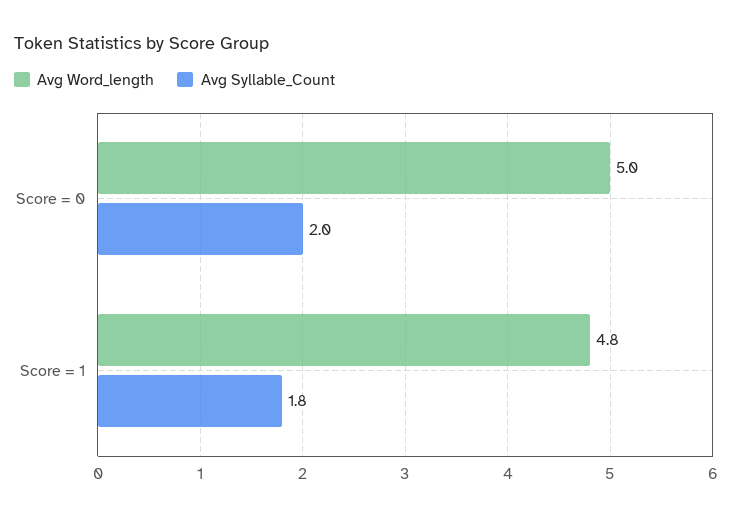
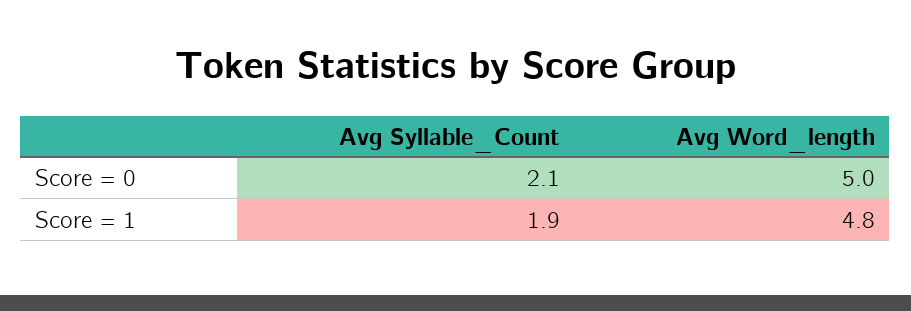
Avg Syllable_Count, Score = 0: 2 -> 2.1
Avg Syllable_Count, Score = 1: 1.8 -> 1.9

